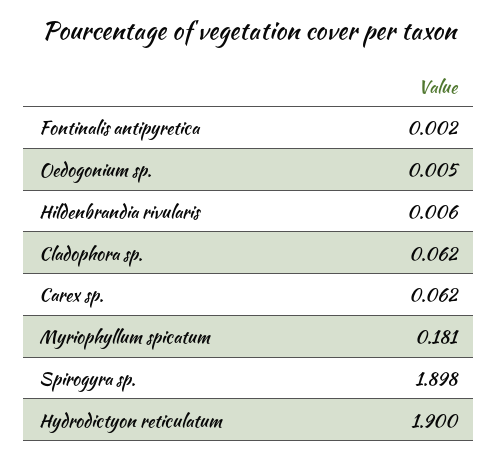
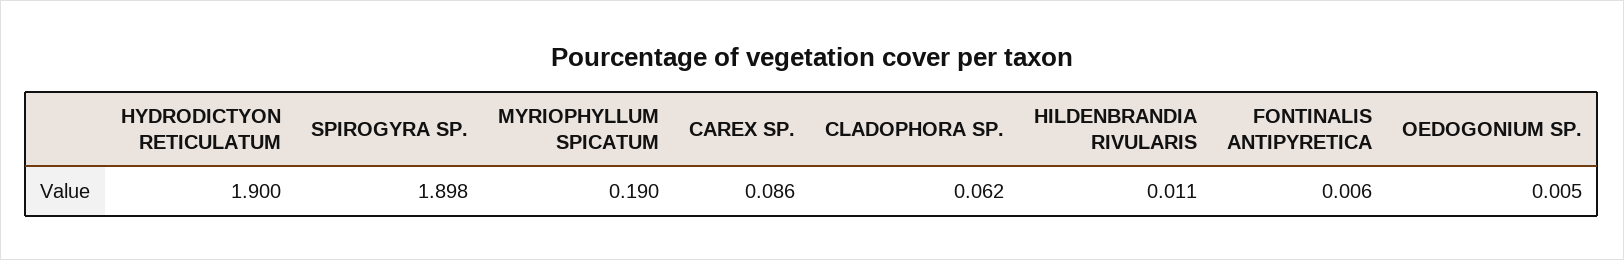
Fontinalis antipyretica: 0.002 -> 0.006
Hildenbrandia rivularis: 0.006 -> 0.011
Carex sp.: 0.062 -> 0.086
Myriophyllum spicatum: 0.181 -> 0.19

